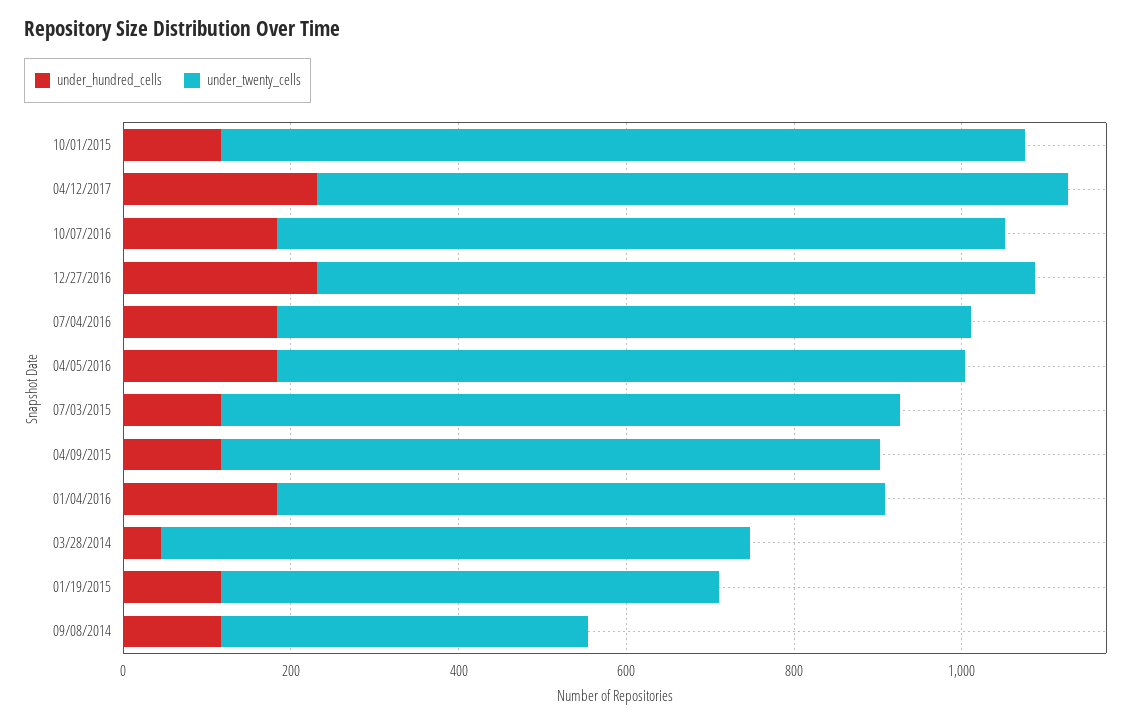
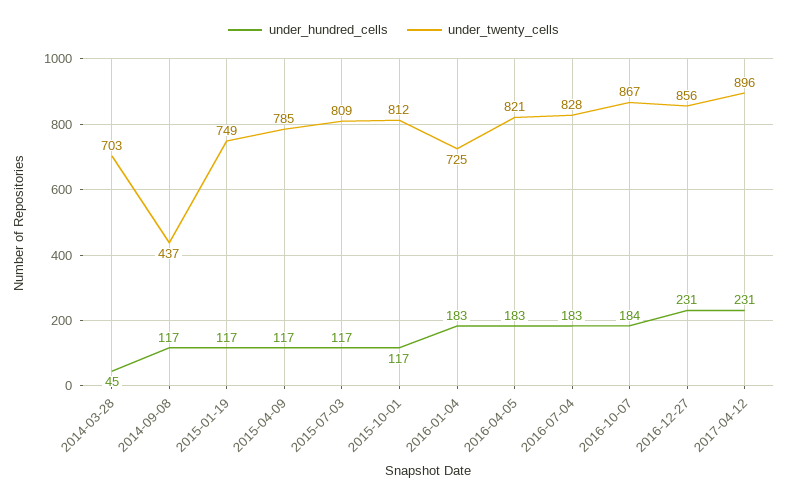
under_twenty_cells, 10/01/2015: 950 -> 812
under_twenty_cells, 01/19/2015: 600 -> 749

